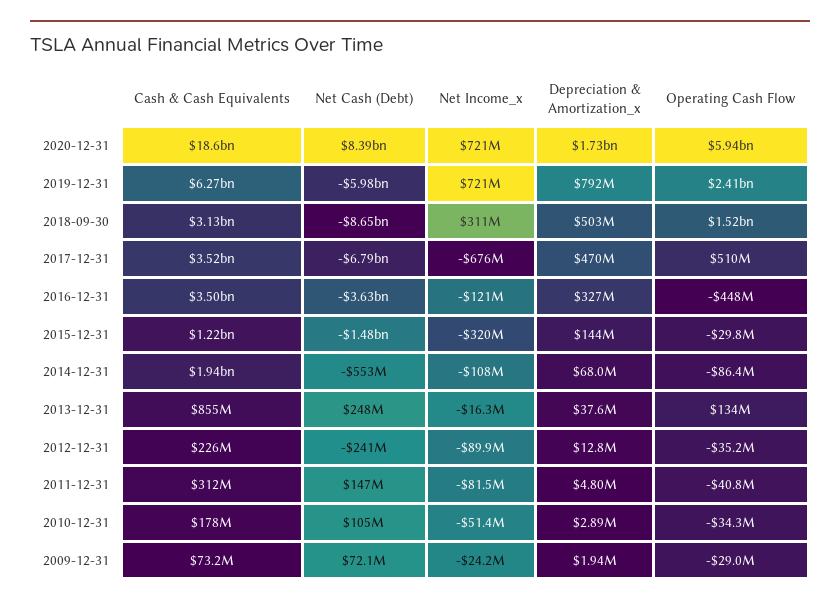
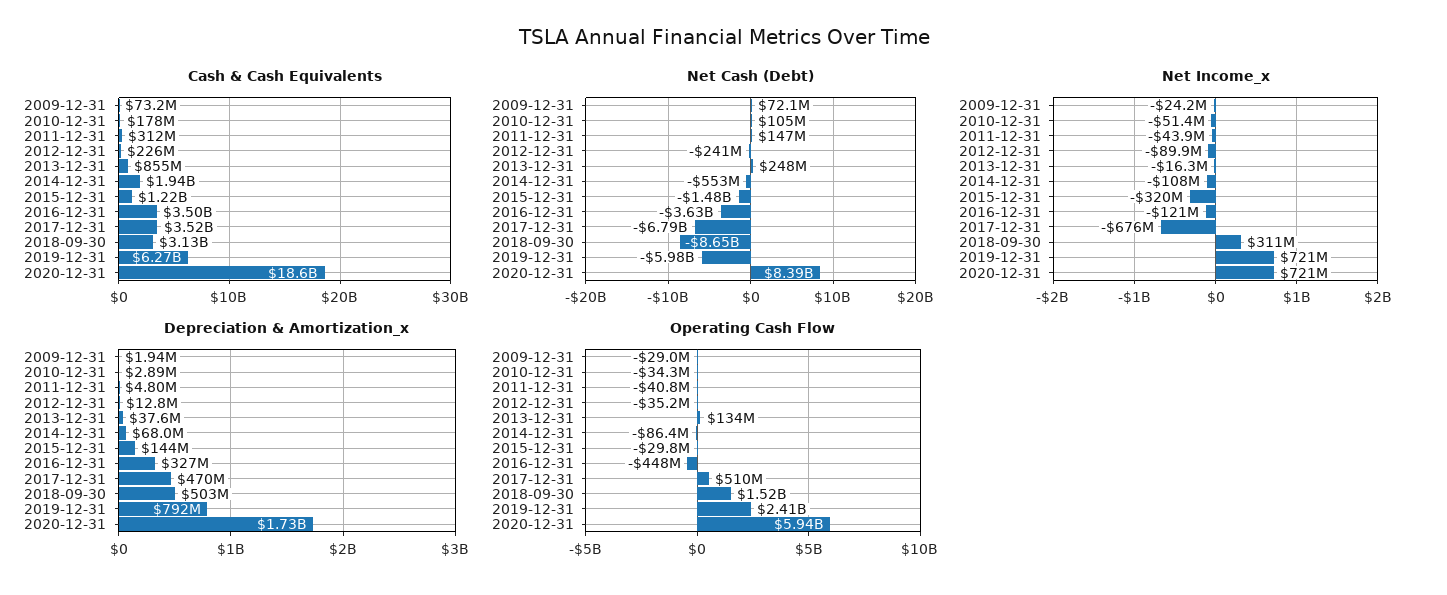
Net Income_x, 2011-12-31: -81500000 -> -43900000

